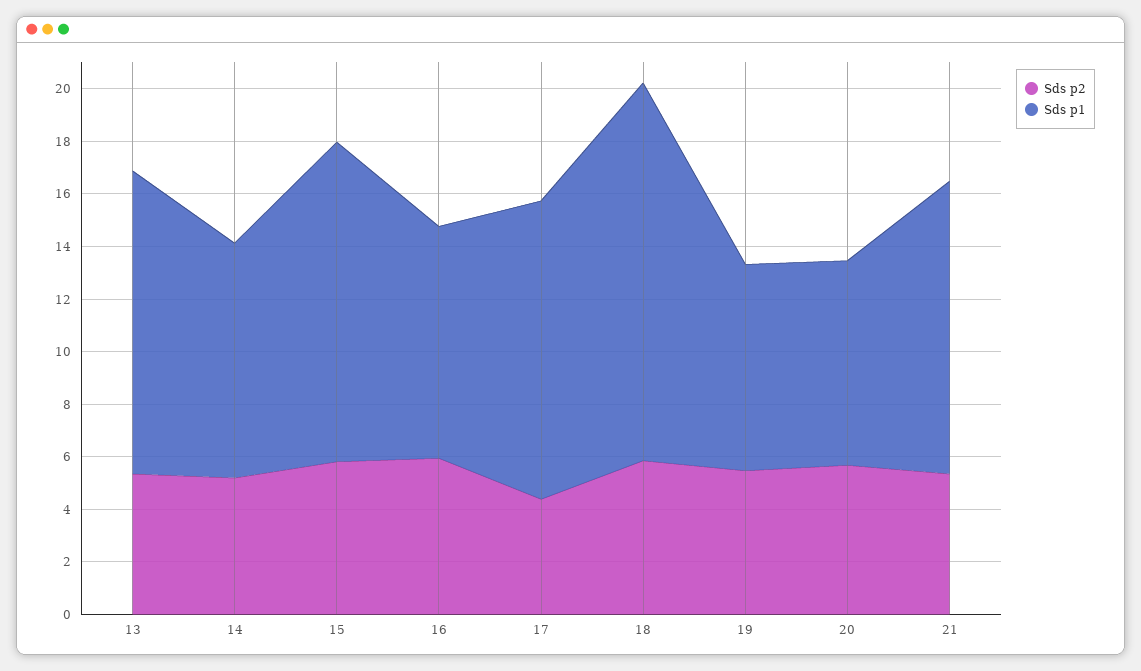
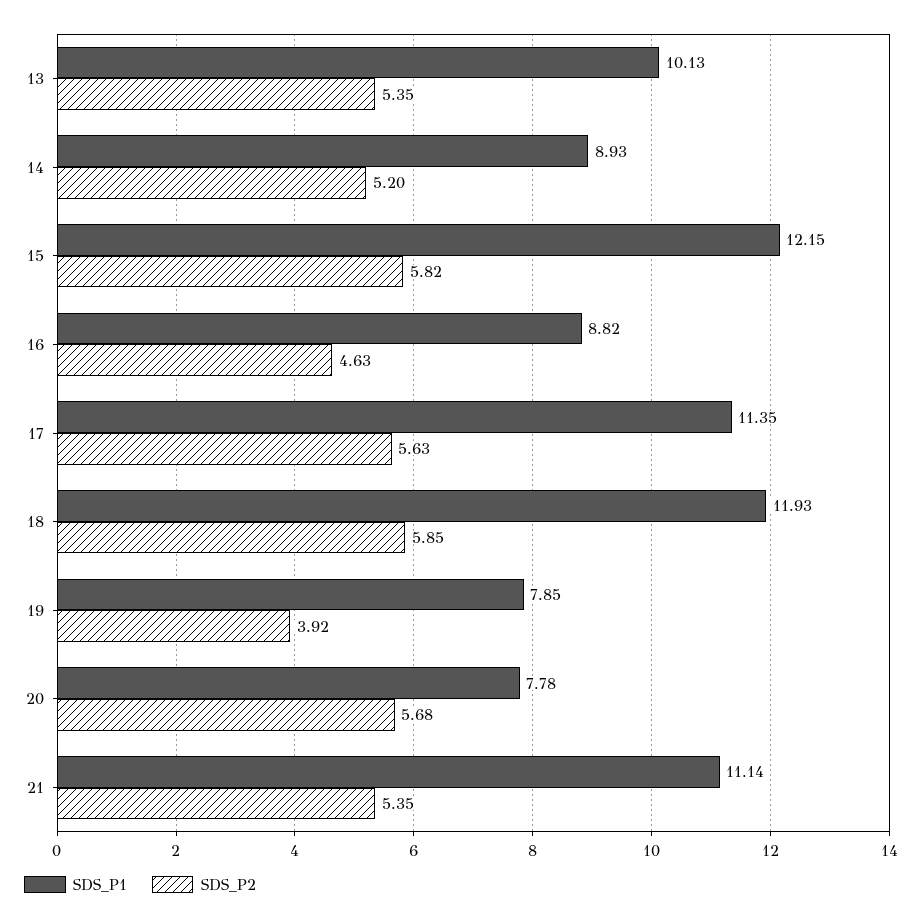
Sds p1, 13: 11.5 -> 10.13
Sds p2, 16: 6 -> 4.63
Sds p2, 17: 4.5 -> 5.63
Sds p1, 18: 14.5 -> 11.93
Sds p2, 19: 5.5 -> 3.92

